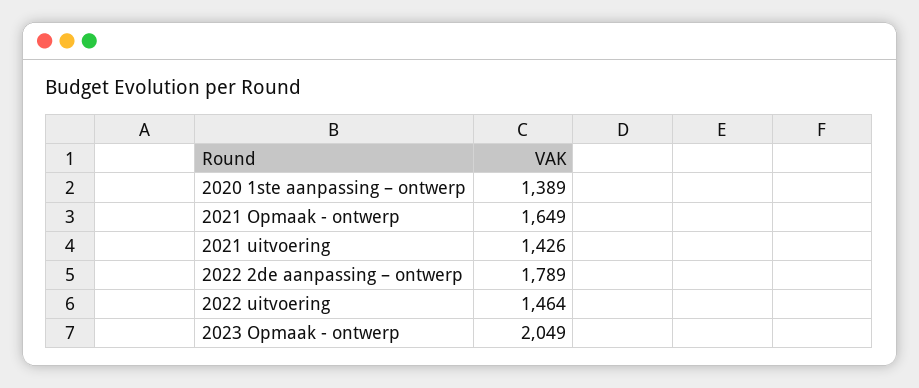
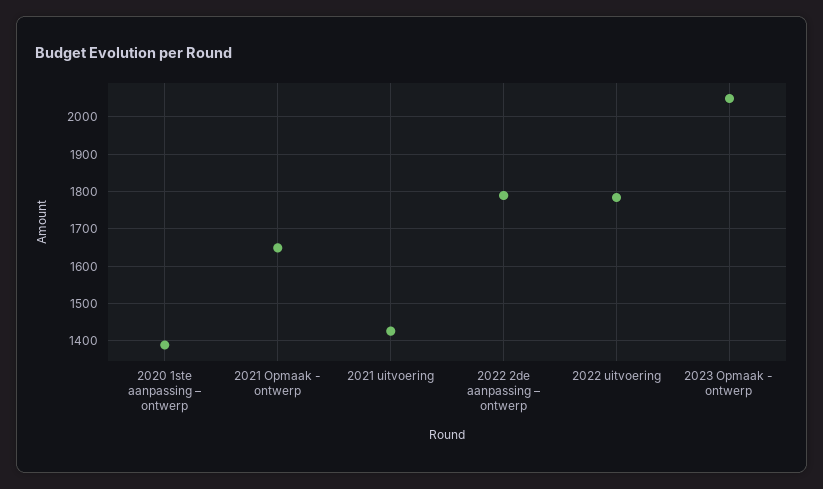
2022 uitvoering: 1464 -> 1780

